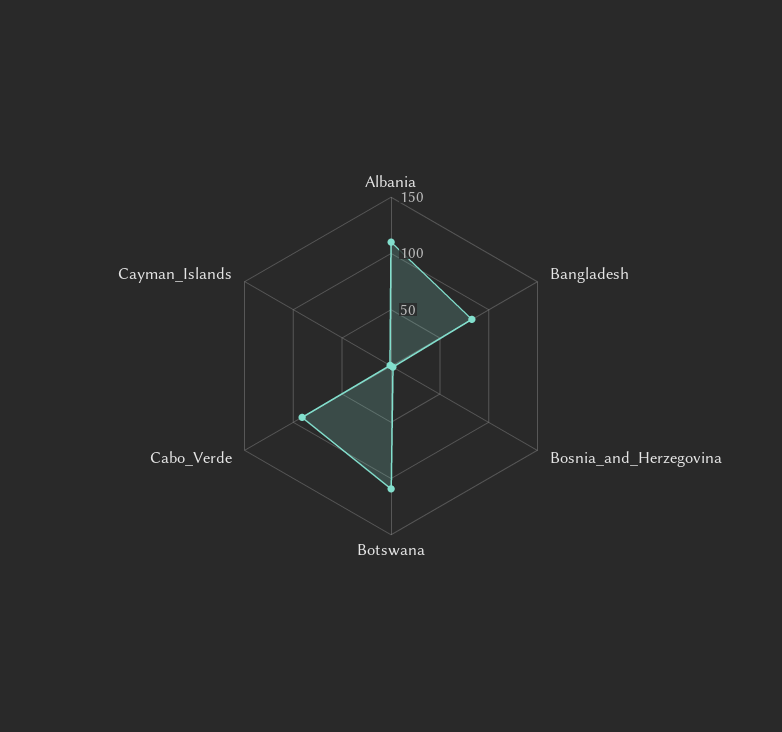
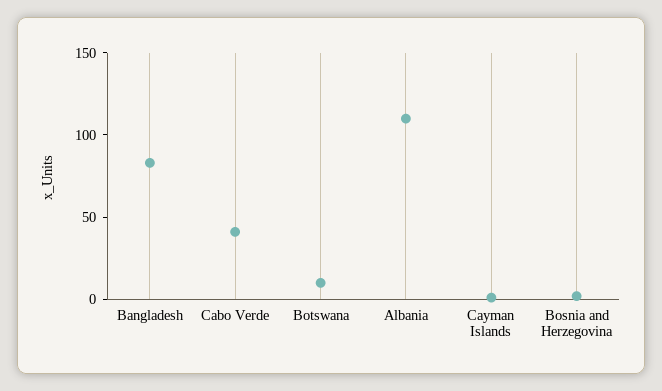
Botswana: 110 -> 10
Cabo_Verde: 90 -> 40

